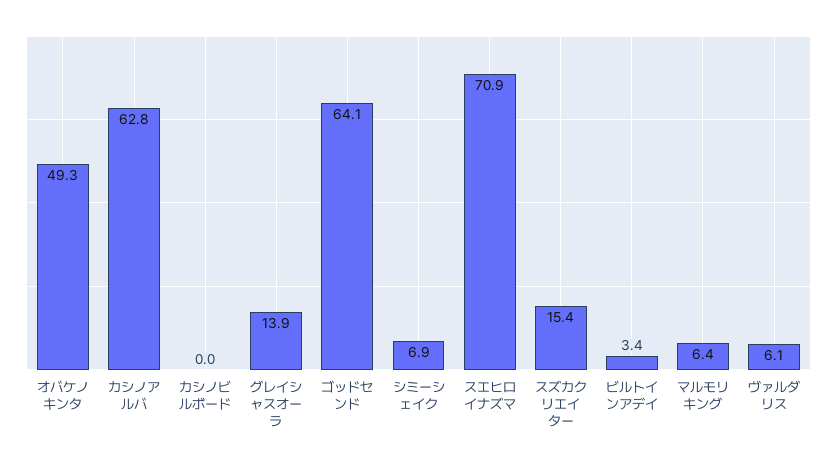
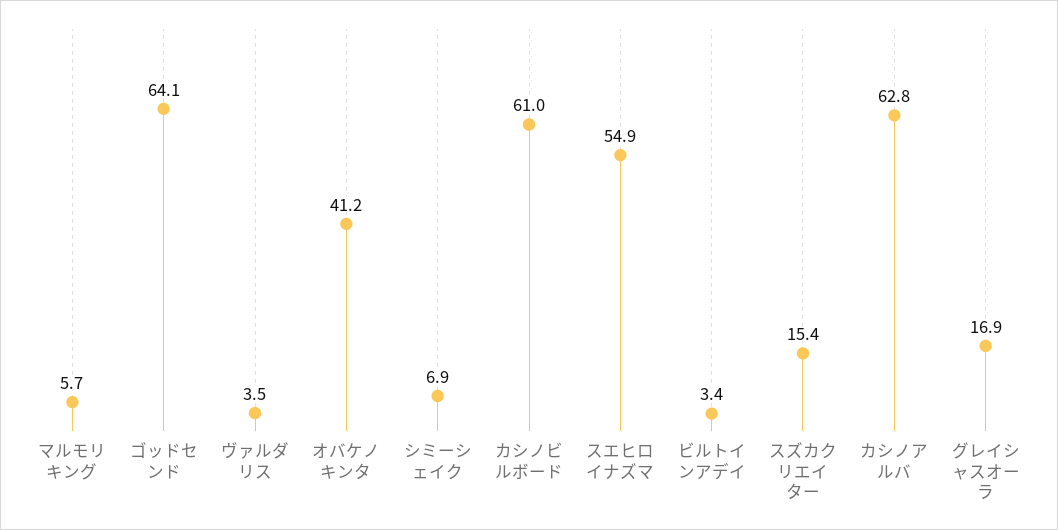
オバケノキンタ: 49.3 -> 41.2
カシノビルボード: 0 -> 61
グレイシャスオーラ: 13.9 -> 16.9
スエヒロイナズマ: 70.9 -> 54.9
マルモリキング: 6.4 -> 5.7
ヴァルダリス: 6.1 -> 3.5

